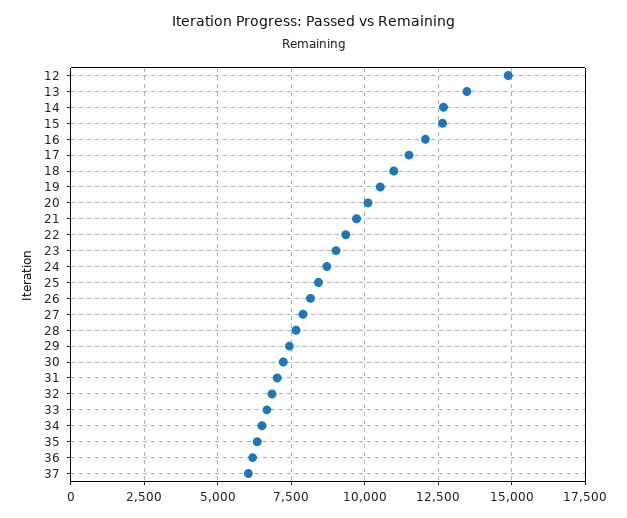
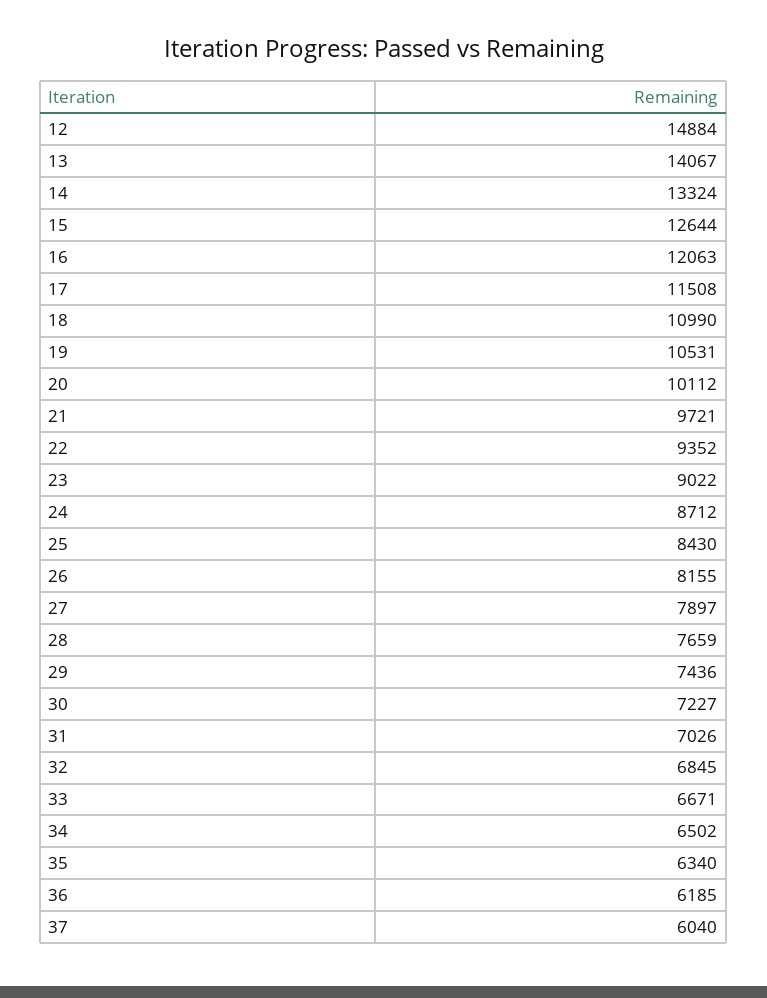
13: 13500 -> 14067
14: 12750 -> 13324

